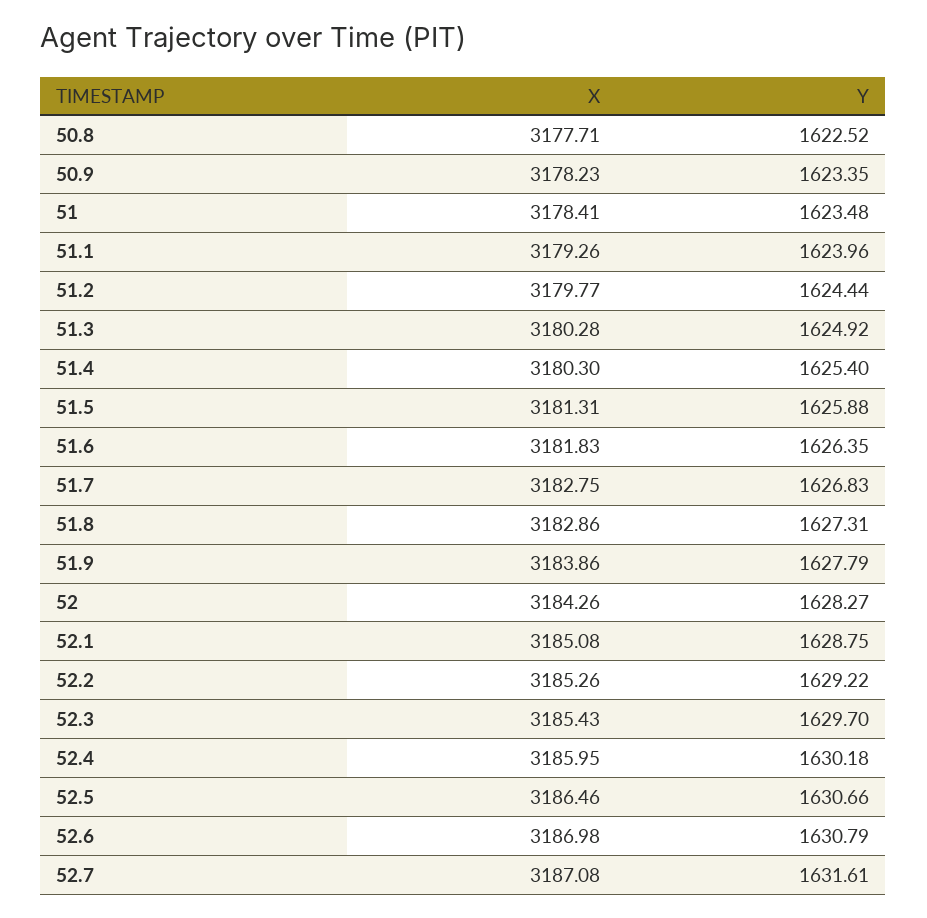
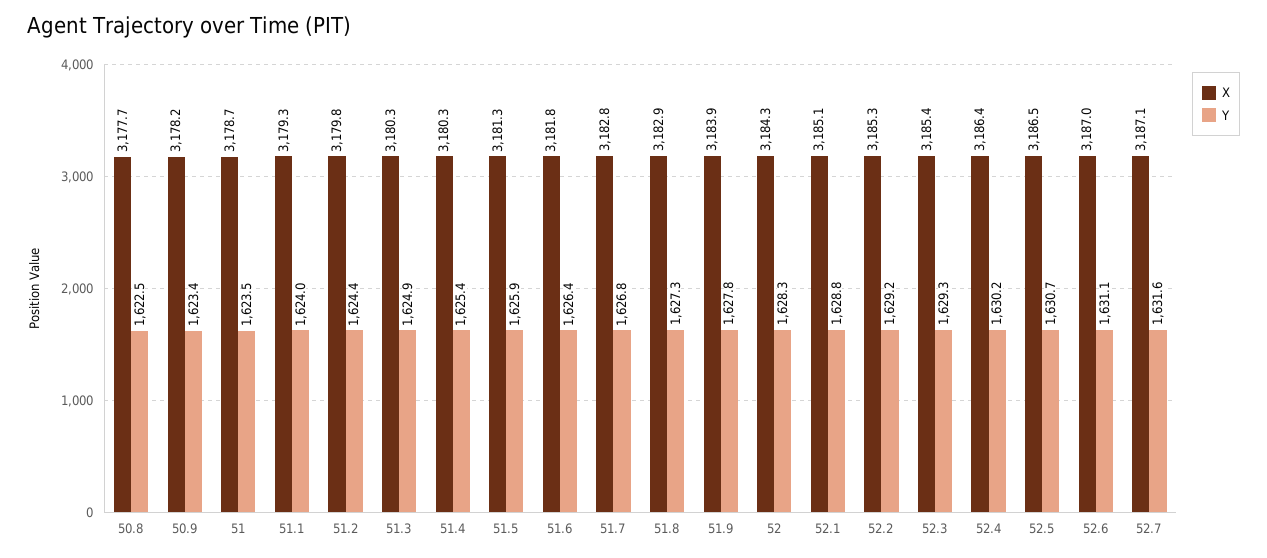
X, 51: 3178.41 -> 3178.7
Y, 52.3: 1629.7 -> 1629.3
X, 52.4: 3185.95 -> 3186.4
Y, 52.6: 1630.79 -> 1631.1

